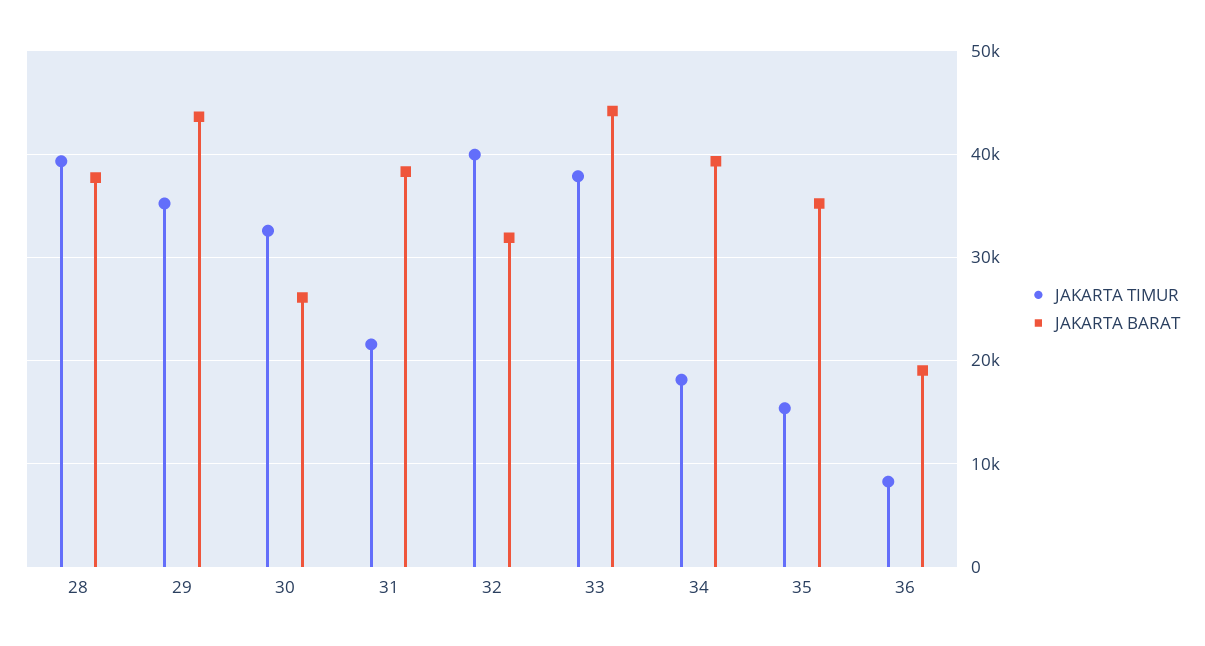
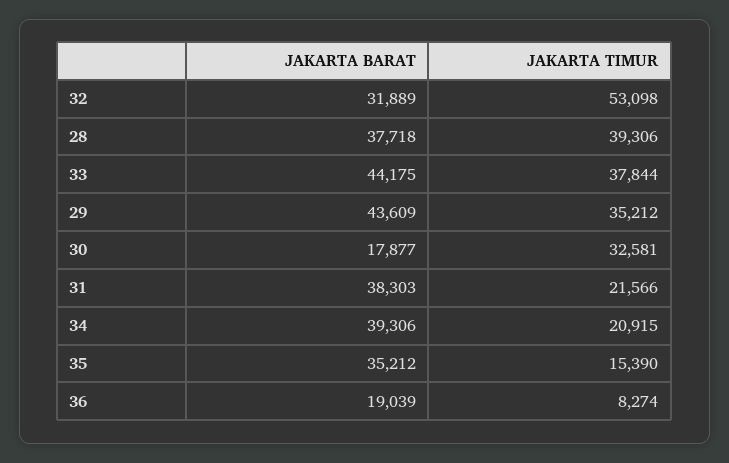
JAKARTA BARAT, 30: 26000 -> 17877
JAKARTA TIMUR, 32: 40000 -> 53098
JAKARTA TIMUR, 34: 18000 -> 20915

